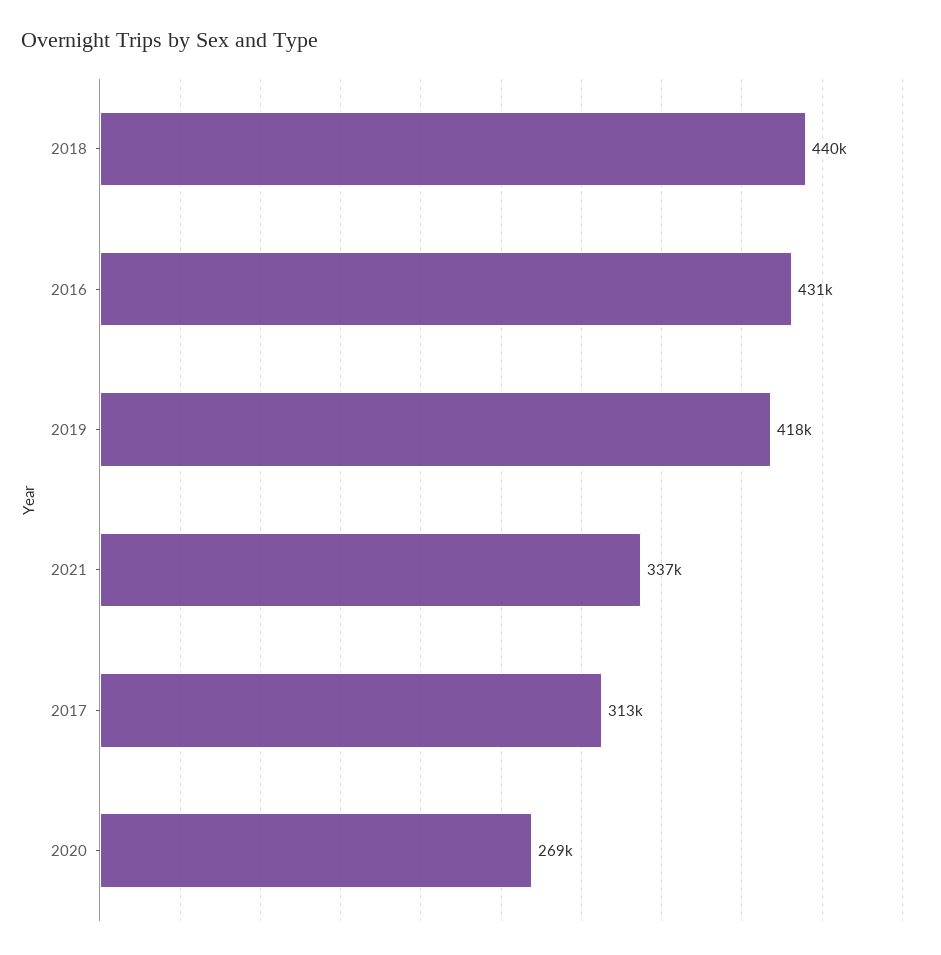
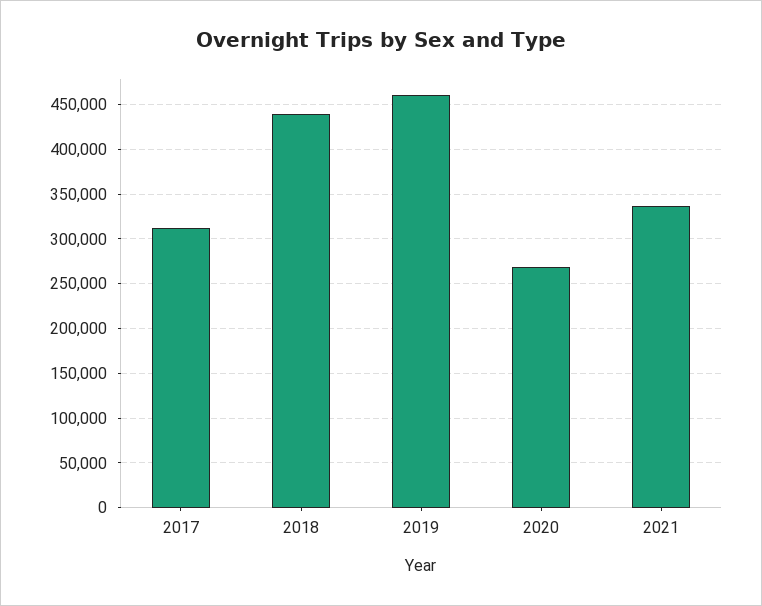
2016: 431000 -> none
2019: 418000 -> 460000

